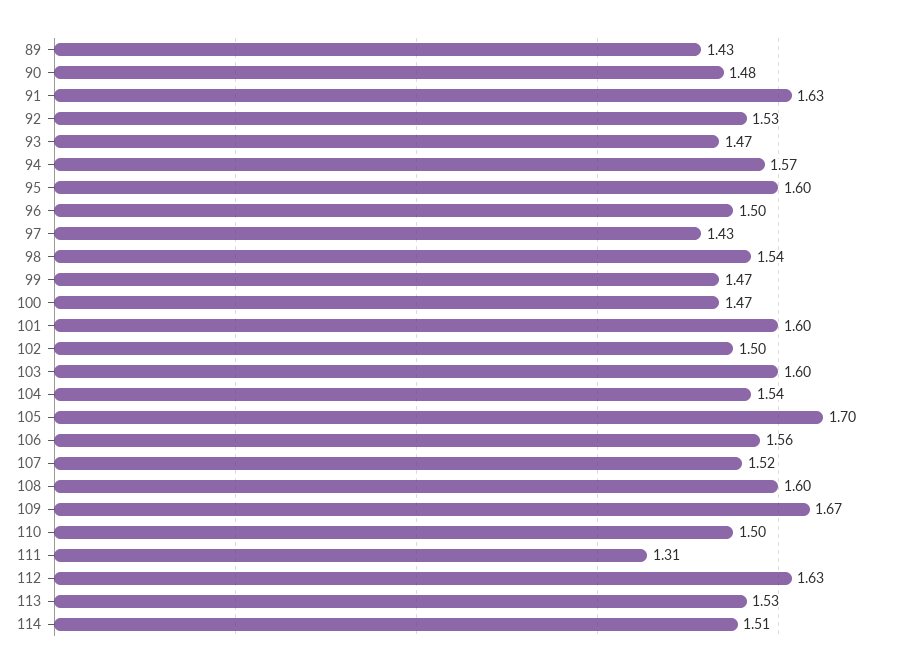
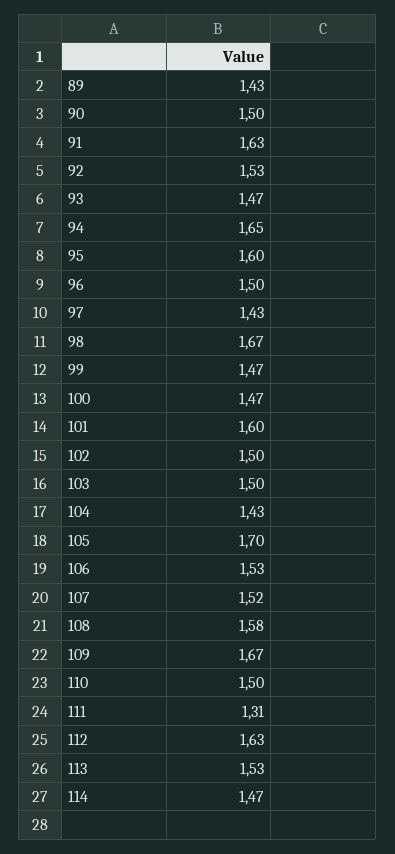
90: 1.48 -> 1.5
94: 1.57 -> 1.65
98: 1.54 -> 1.67
103: 1.6 -> 1.5
104: 1.54 -> 1.43
106: 1.56 -> 1.53
108: 1.6 -> 1.58
114: 1.51 -> 1.47

